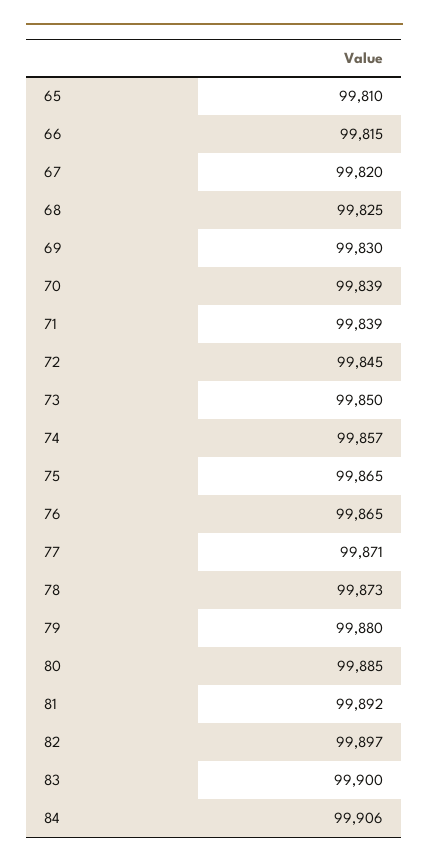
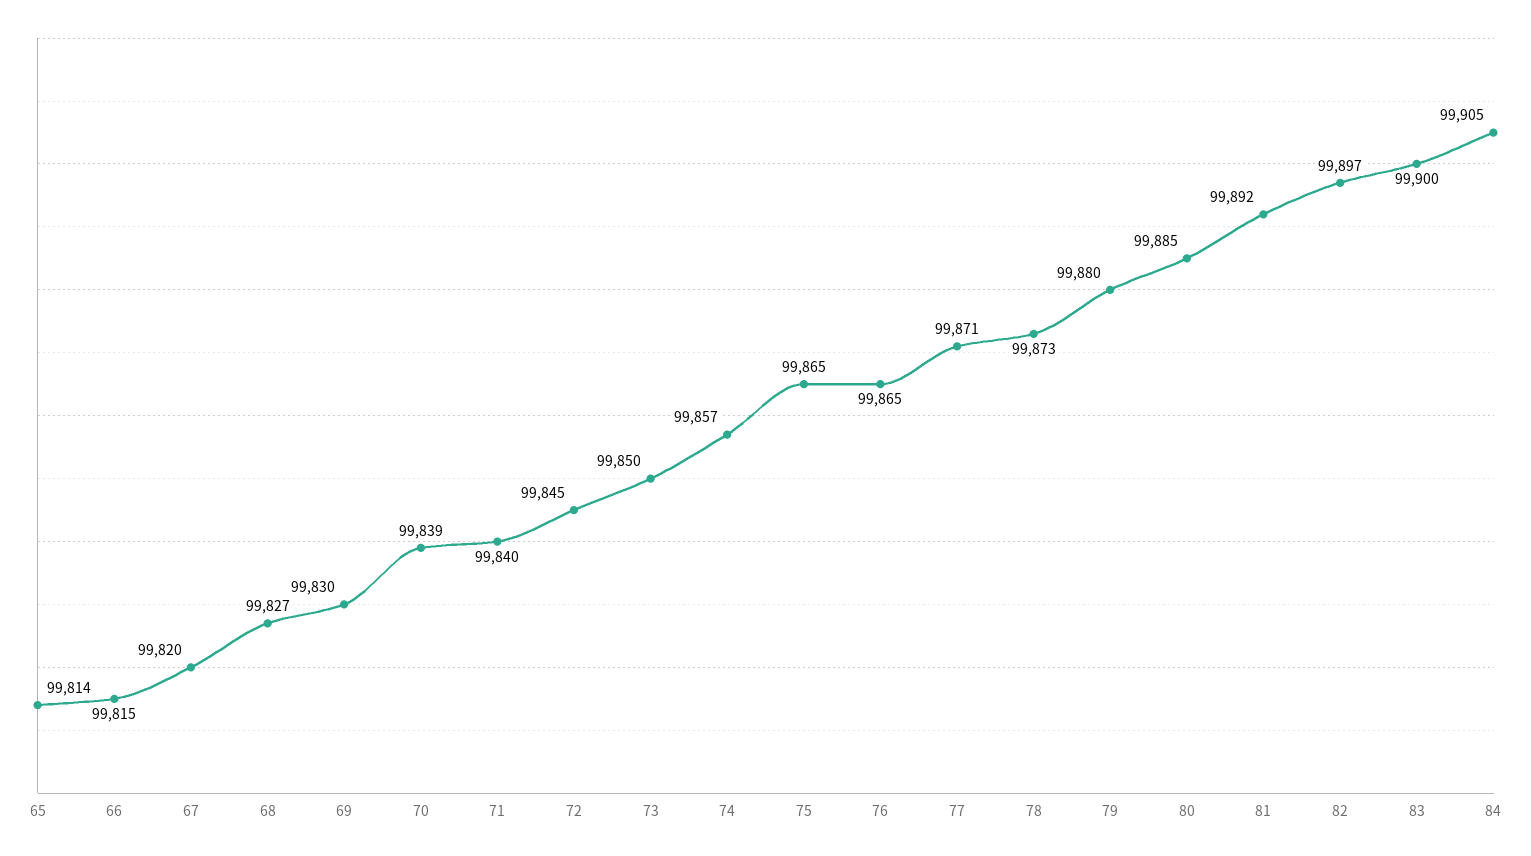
65: 99810 -> 99814
68: 99825 -> 99827
71: 99839 -> 99840
84: 99906 -> 99905

